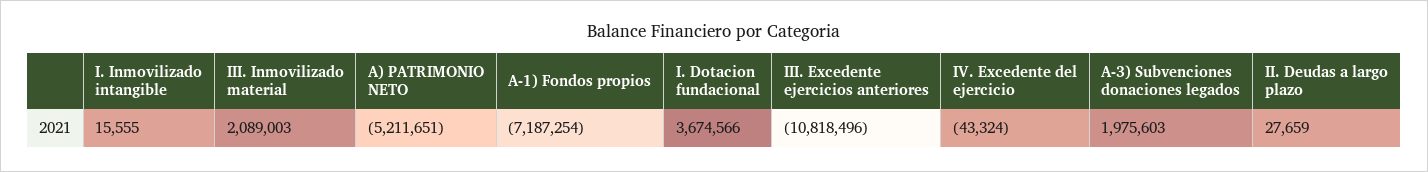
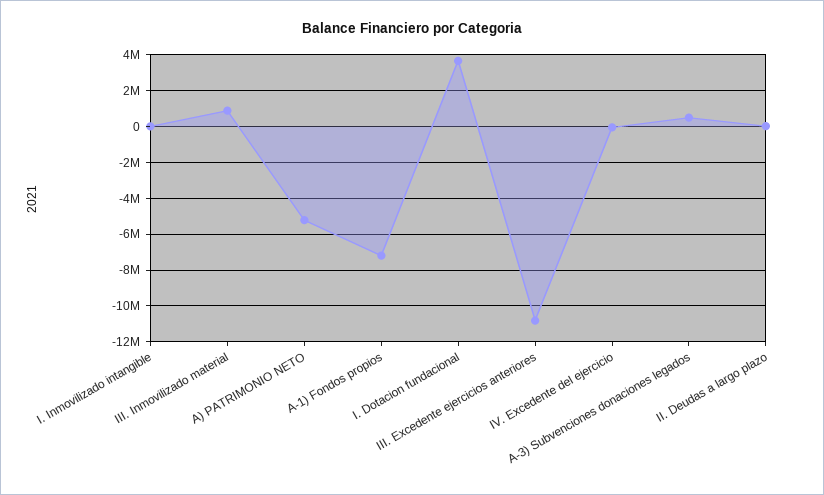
III. Inmovilizado material: 2089003 -> 1000000
A-3) Subvenciones donaciones legados: 1975603 -> 500000

